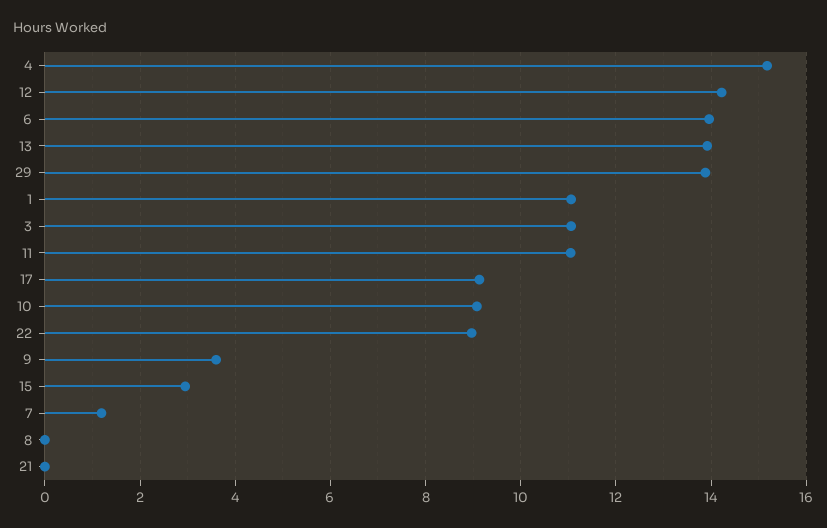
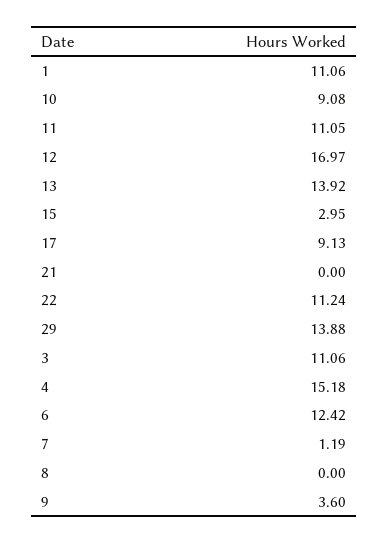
12: 14.2 -> 16.97
6: 14 -> 12.42
22: 9 -> 11.24

